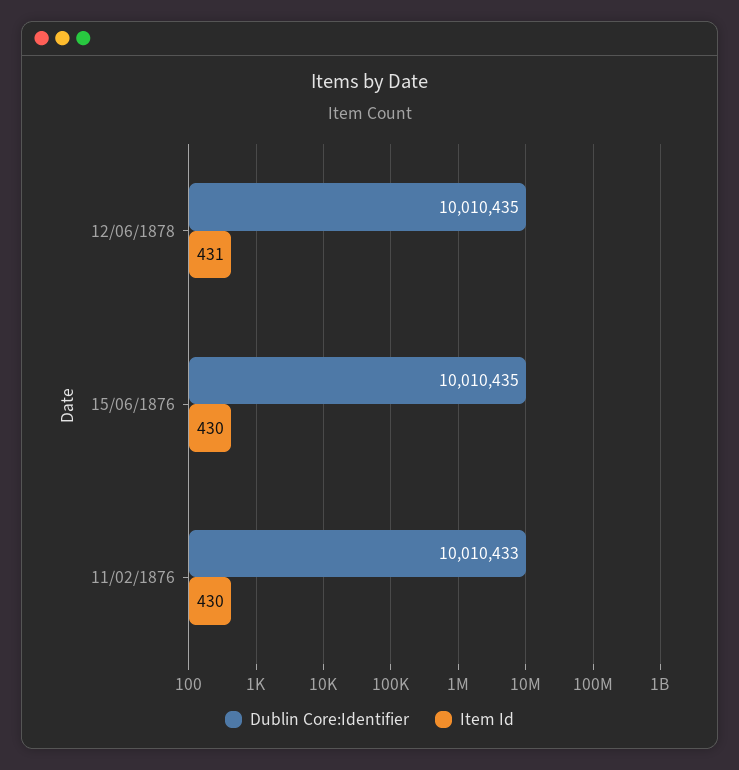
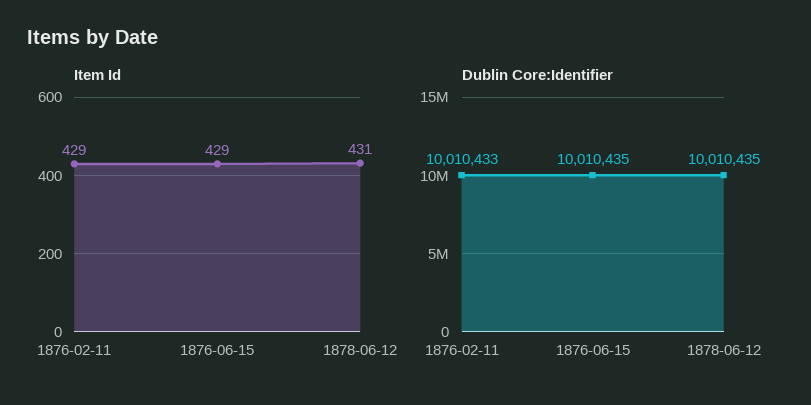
Item Id, 15/06/1876: 430 -> 429
Item Id, 11/02/1876: 430 -> 429

